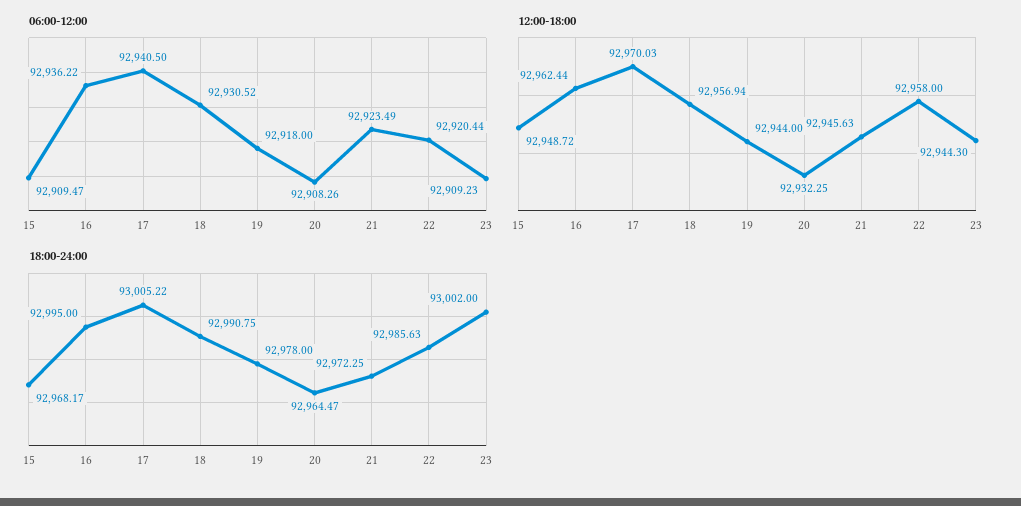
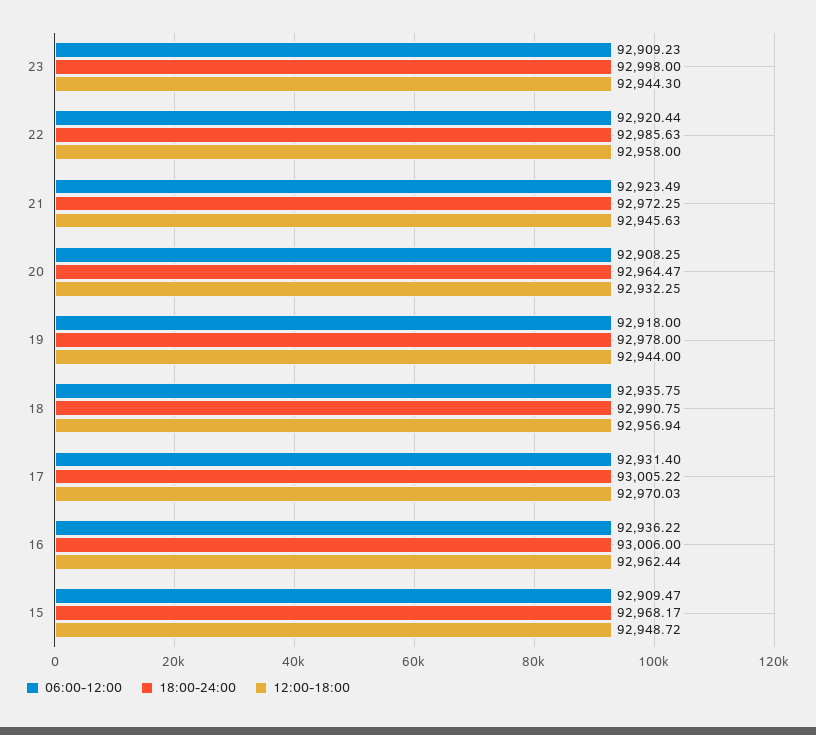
06:00-12:00, 17: 92940.5 -> 92931.4
06:00-12:00, 18: 92930.52 -> 92935.75
06:00-12:00, 20: 92908.26 -> 92908.25
18:00-24:00, 16: 92995 -> 93006
18:00-24:00, 23: 93002 -> 92998

